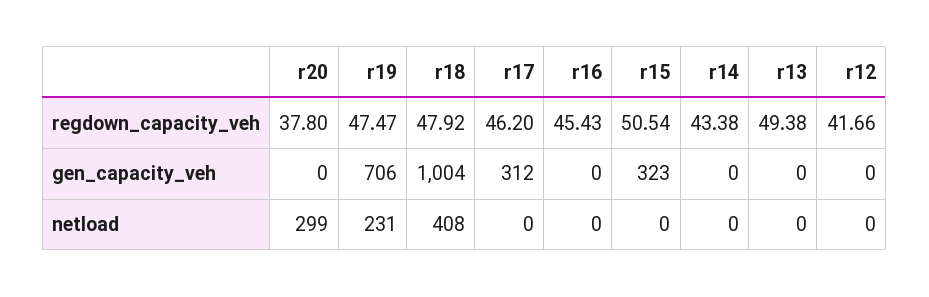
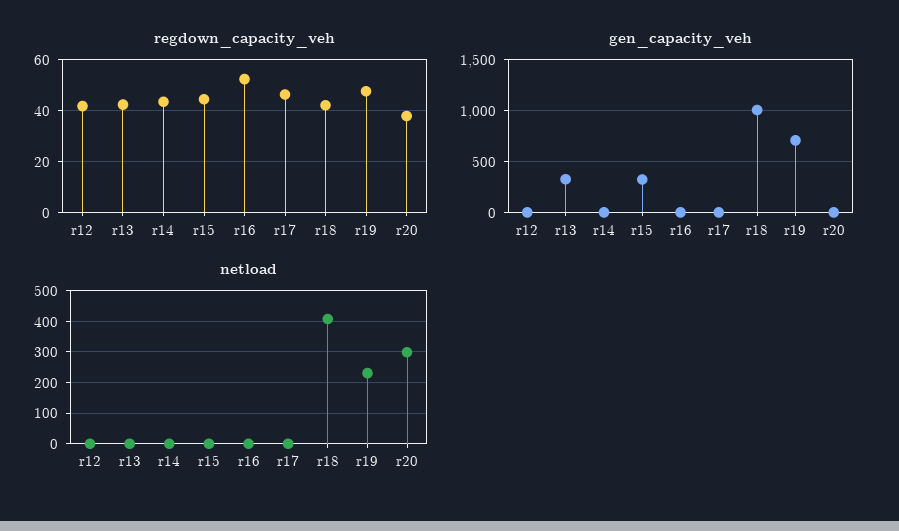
regdown_capacity_veh, r18: 47.92 -> 42.5
regdown_capacity_veh, r16: 45.43 -> 52.5
regdown_capacity_veh, r15: 50.54 -> 45
regdown_capacity_veh, r13: 49.38 -> 42.5
gen_capacity_veh, r17: 312 -> 0
gen_capacity_veh, r13: 0 -> 300

